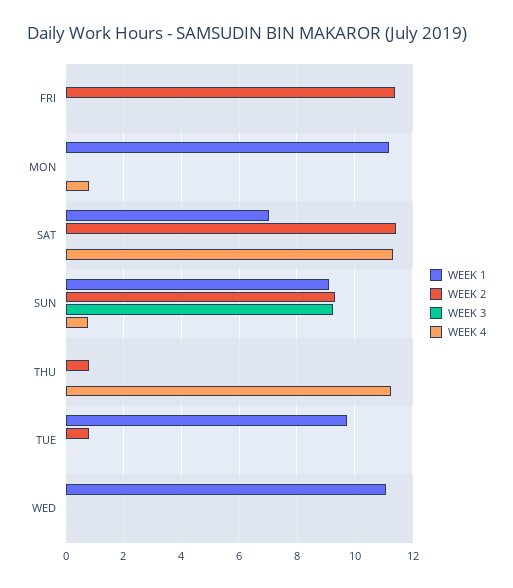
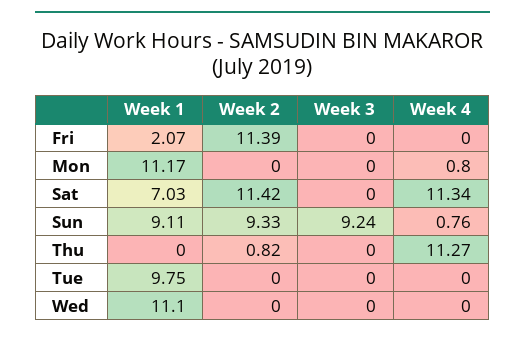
WEEK 1, FRI: 0 -> 2.07
WEEK 2, TUE: 0.75 -> 0

